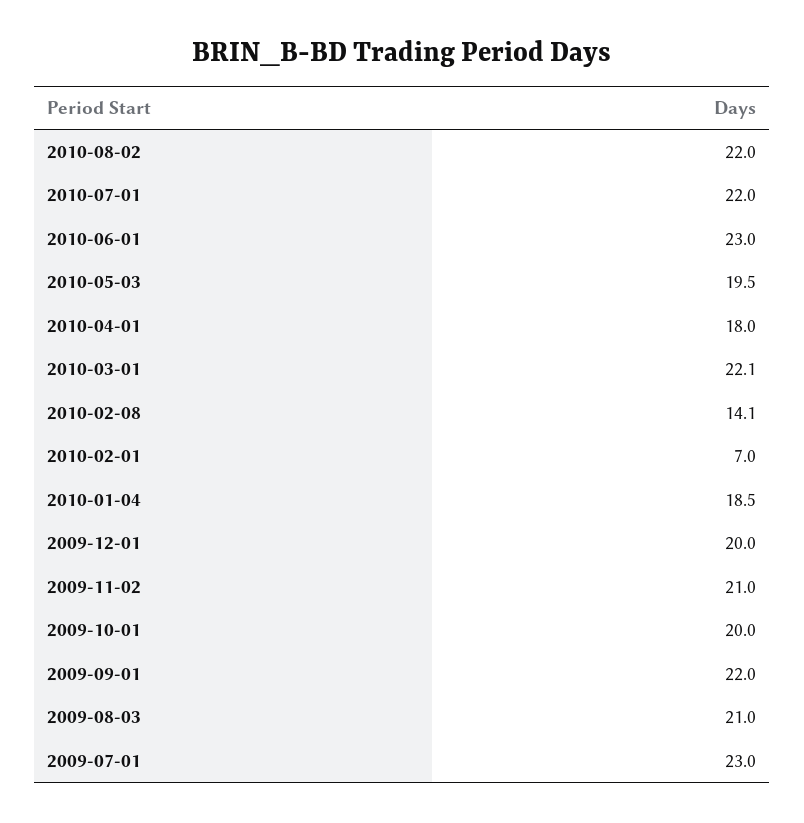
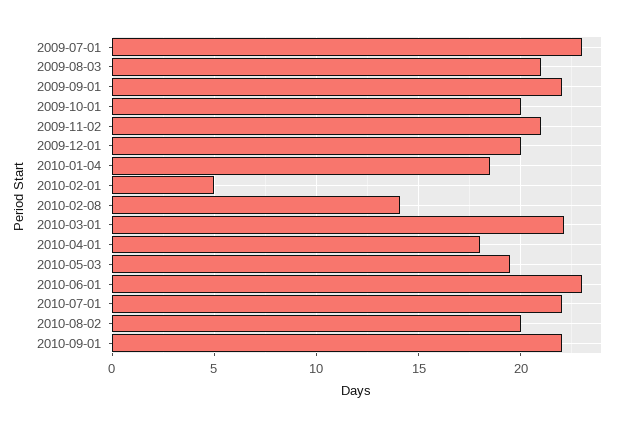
2010-08-02: 22 -> 20
2010-02-01: 7 -> 5
2010-09-01: none -> 22

